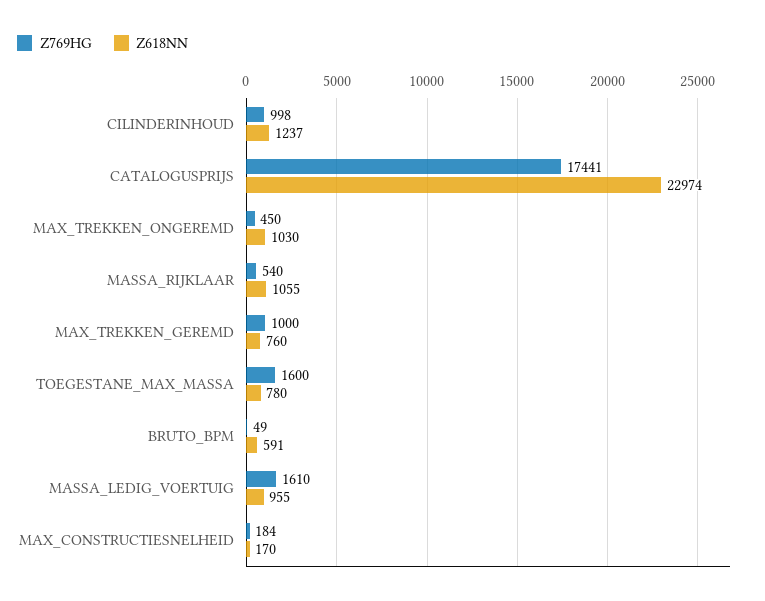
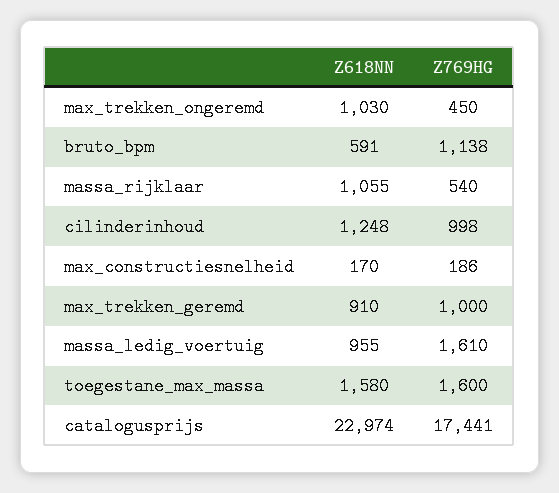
Z618NN, CILINDERINHOUD: 1237 -> 1248
Z618NN, MAX_TREKKEN_GEREMD: 760 -> 910
Z618NN, TOEGESTANE_MAX_MASSA: 780 -> 1580
Z769HG, BRUTO_BPM: 49 -> 1138
Z769HG, MAX_CONSTRUCTIESNELHEID: 184 -> 186

